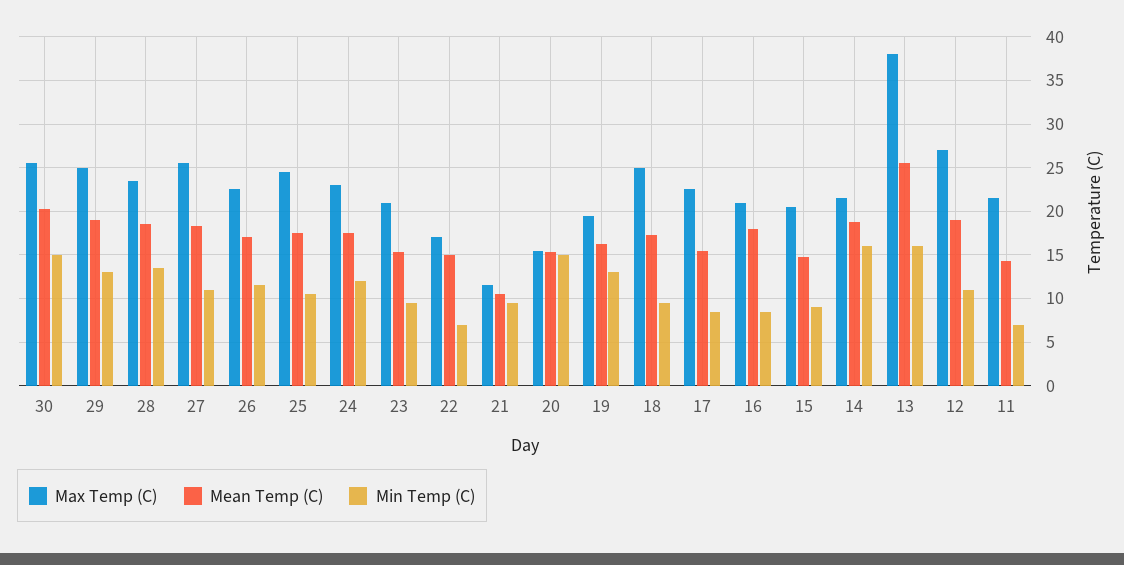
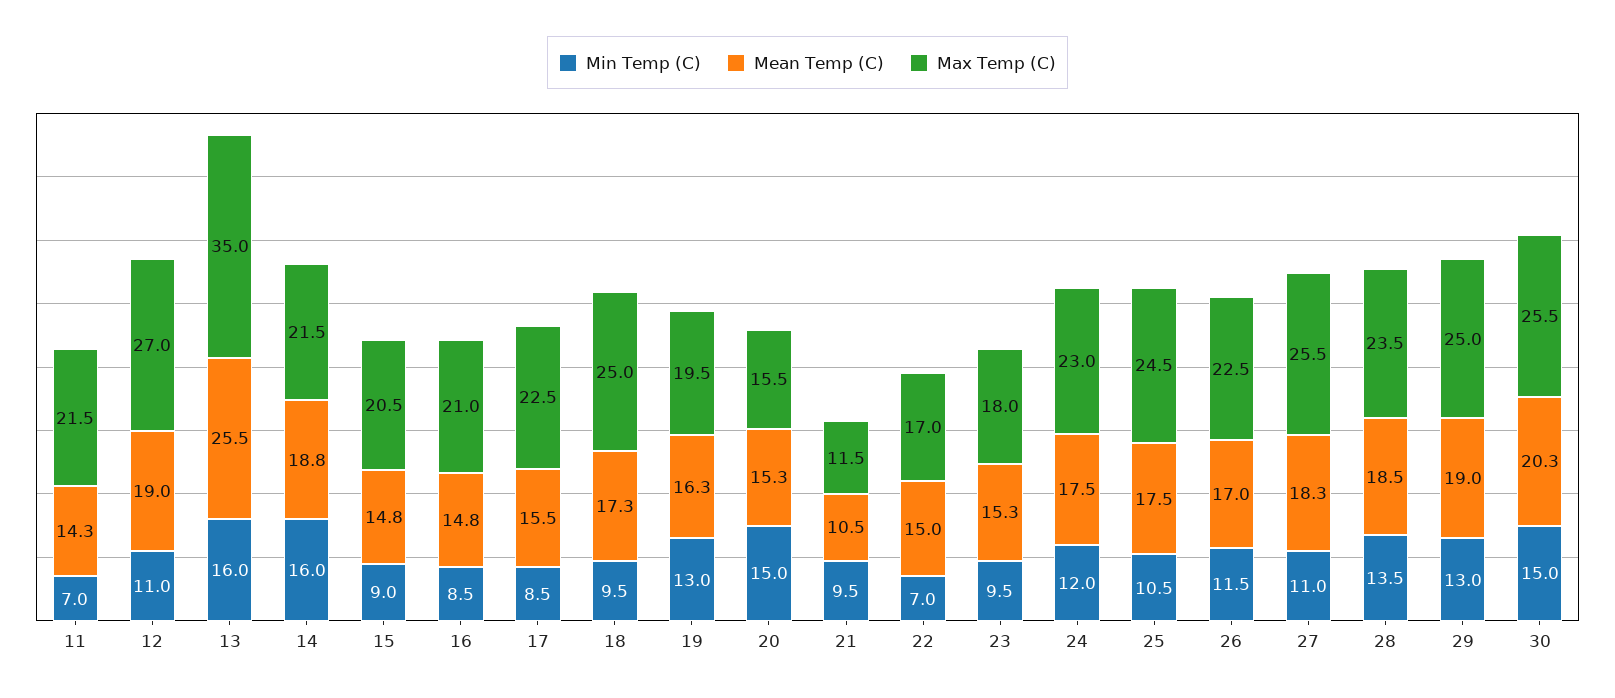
Max Temp (C), 23: 21 -> 18
Mean Temp (C), 16: 18 -> 14.8
Max Temp (C), 13: 38 -> 35

